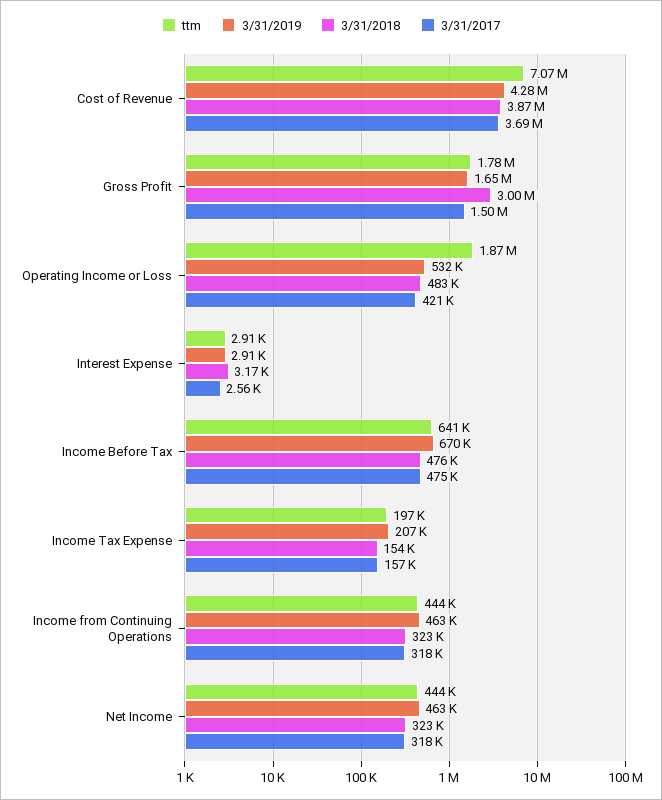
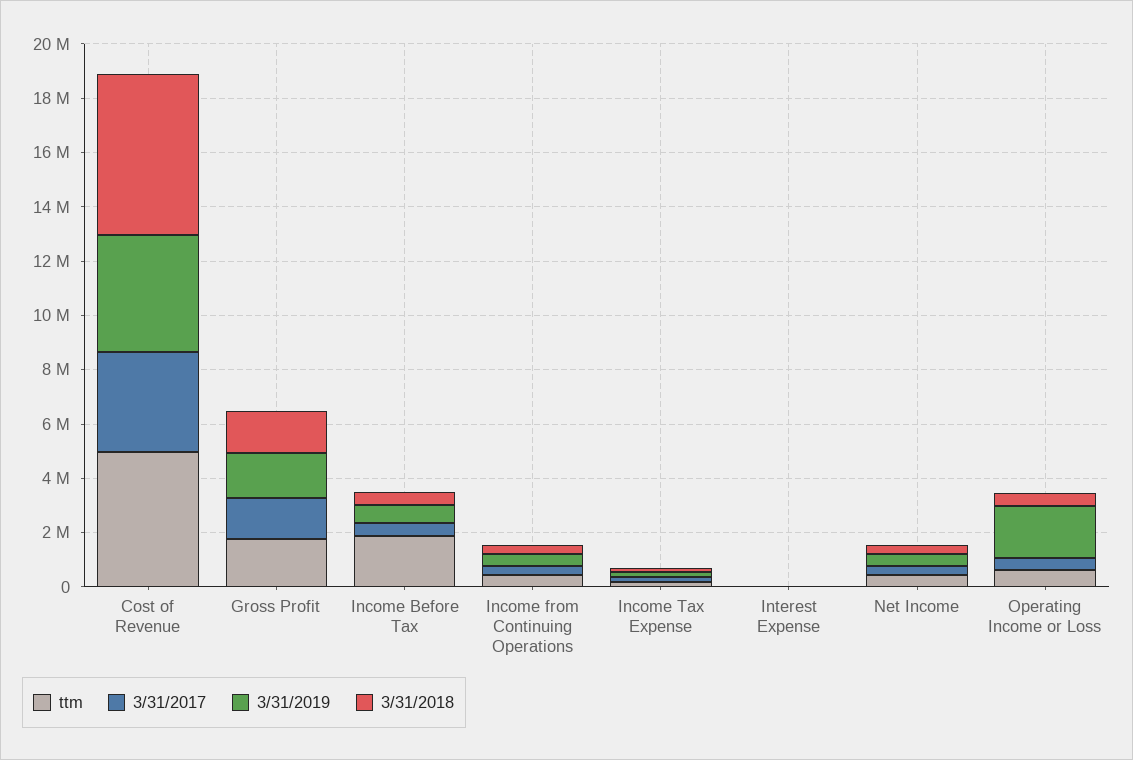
ttm, Cost of Revenue: 7070000 -> 5000000
3/31/2018, Cost of Revenue: 3870000 -> 6000000
3/31/2018, Gross Profit: 3000000 -> 1500000
ttm, Operating Income or Loss: 1870000 -> 500000
3/31/2019, Operating Income or Loss: 532000 -> 2000000
ttm, Income Before Tax: 641000 -> 2000000

